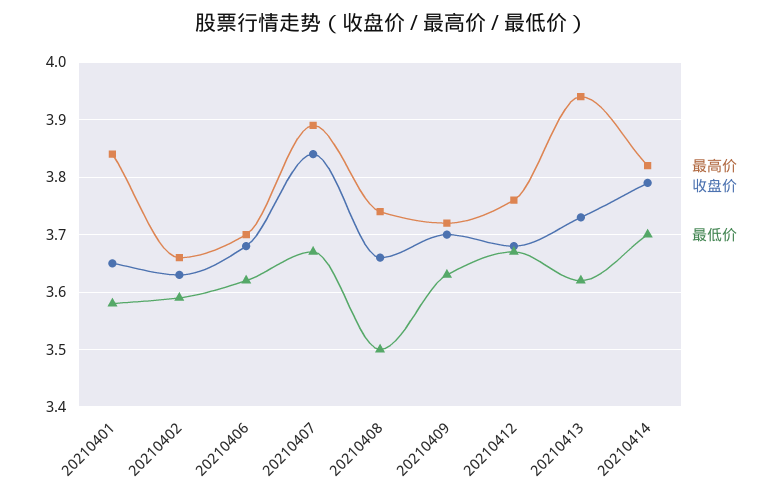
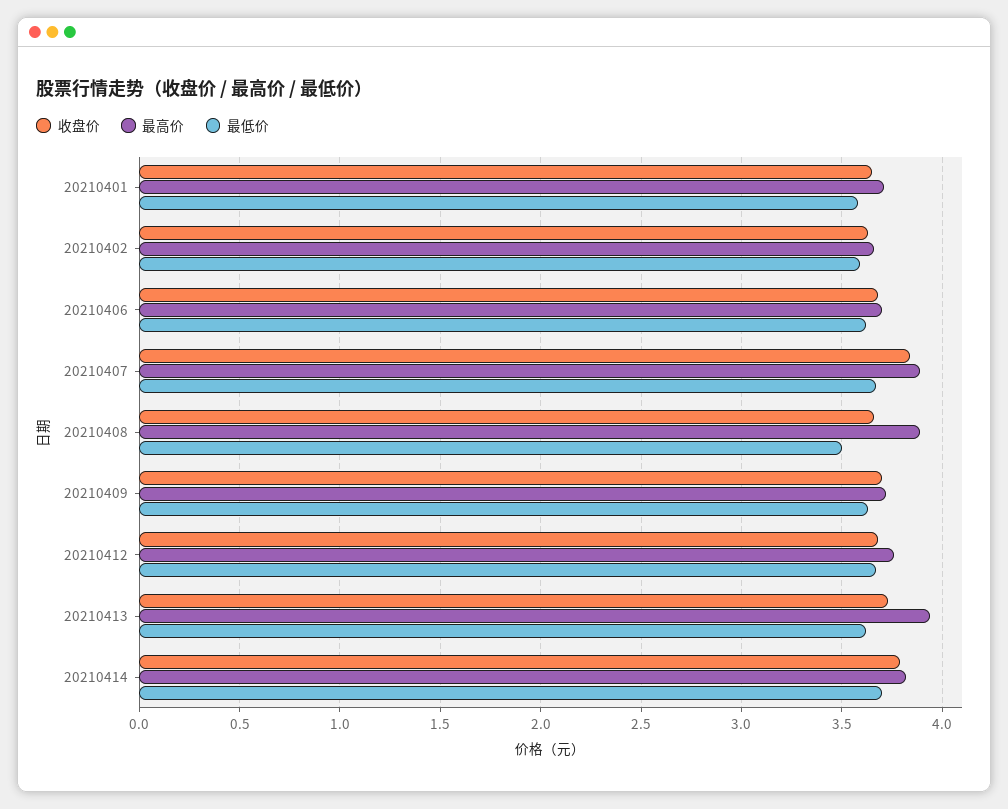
最高价, 20210401: 3.85 -> 3.7
最高价, 20210408: 3.75 -> 3.9

